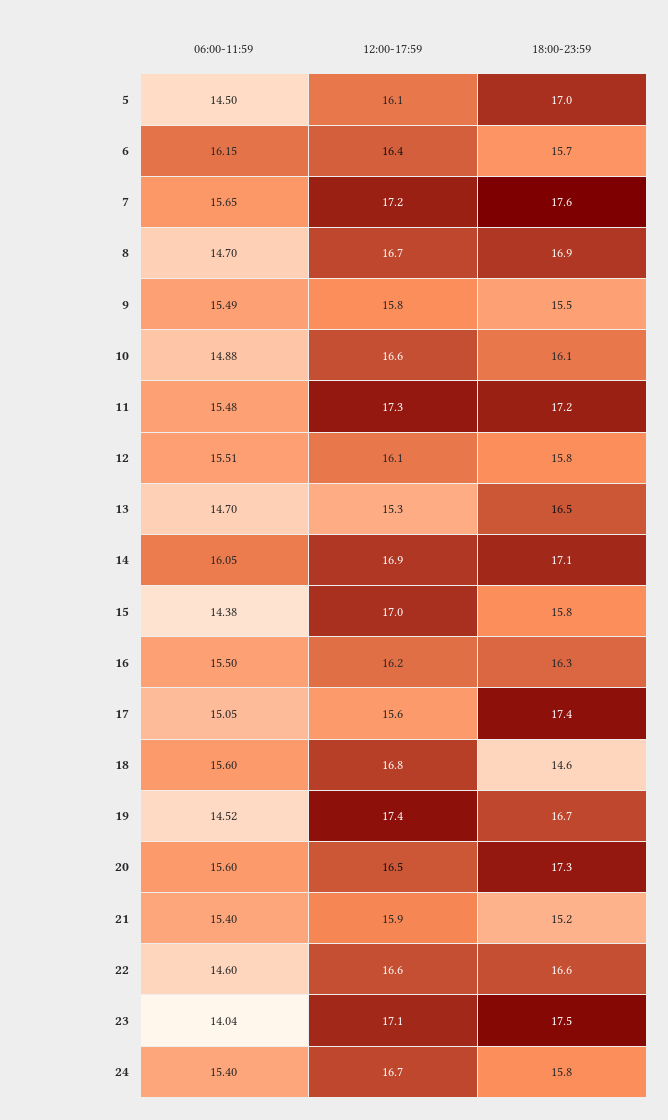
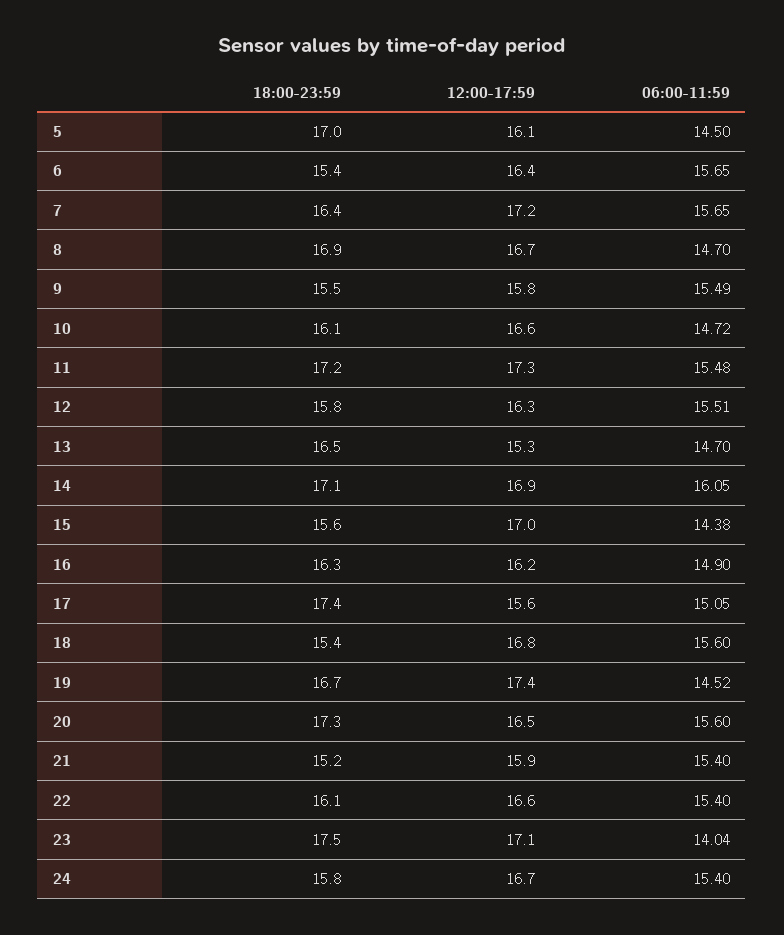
06:00-11:59, 6: 16.15 -> 15.65
18:00-23:59, 6: 15.7 -> 15.4
18:00-23:59, 7: 17.6 -> 16.4
06:00-11:59, 10: 14.88 -> 14.72
12:00-17:59, 12: 16.1 -> 16.3
18:00-23:59, 15: 15.8 -> 15.6
06:00-11:59, 16: 15.5 -> 14.9
18:00-23:59, 18: 14.6 -> 15.4
06:00-11:59, 22: 14.6 -> 15.4
18:00-23:59, 22: 16.6 -> 16.1

